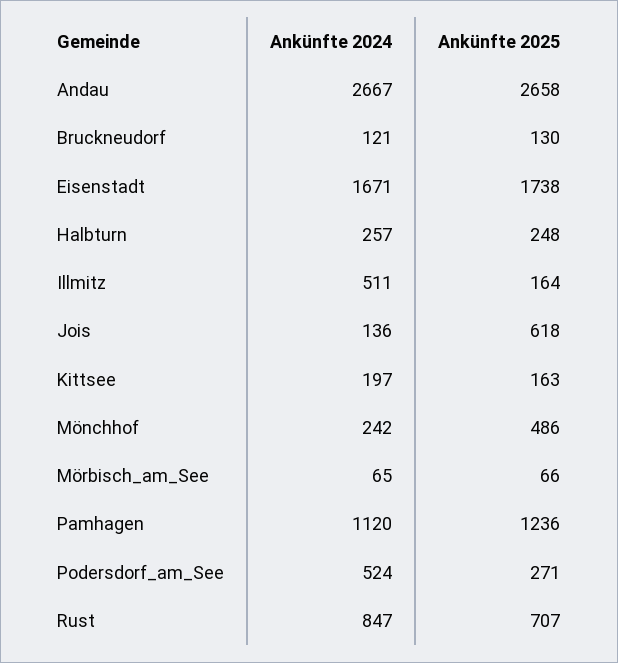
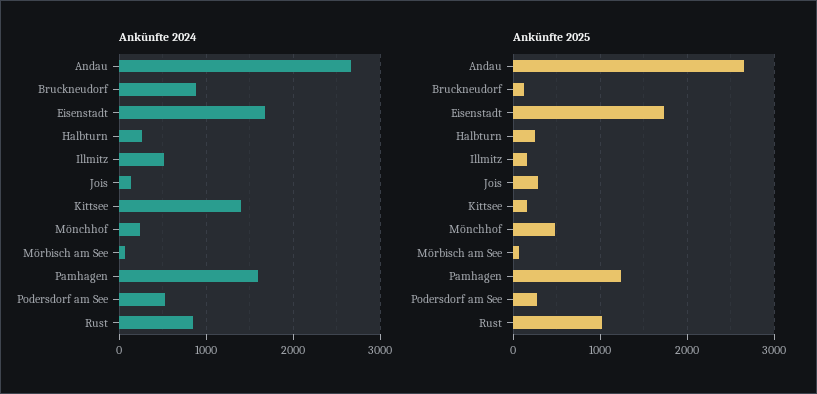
Ankünfte 2024, Bruckneudorf: 121 -> 900
Ankünfte 2025, Jois: 618 -> 300
Ankünfte 2024, Kittsee: 197 -> 1400
Ankünfte 2024, Pamhagen: 1120 -> 1600
Ankünfte 2025, Rust: 707 -> 1000

